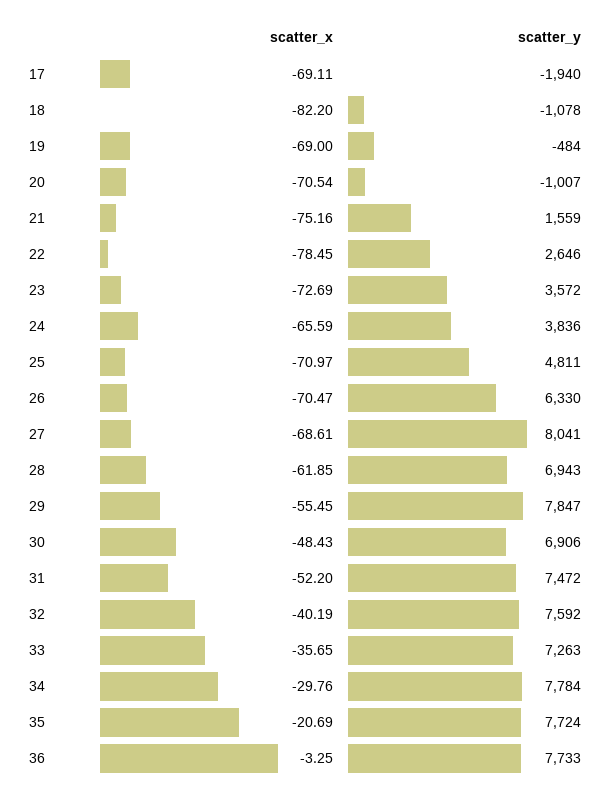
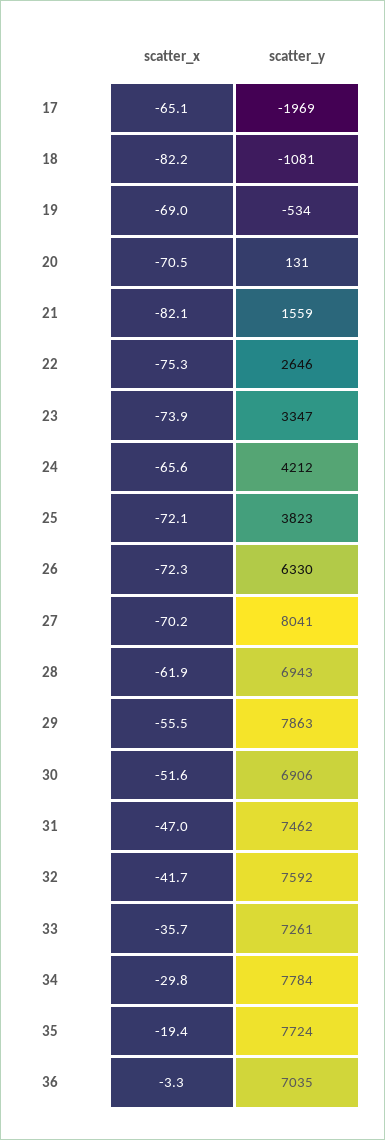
scatter_x, 17: -69.11 -> -65.1
scatter_y, 17: -1940 -> -1969
scatter_y, 18: -1078 -> -1081
scatter_y, 19: -484 -> -534
scatter_y, 20: -1007 -> 131
scatter_x, 21: -75.16 -> -82.1
scatter_x, 22: -78.45 -> -75.3
scatter_x, 23: -72.69 -> -73.9
scatter_y, 23: 3572 -> 3347
scatter_y, 24: 3836 -> 4212
scatter_x, 25: -70.97 -> -72.1
scatter_y, 25: 4811 -> 3823
scatter_x, 26: -70.47 -> -72.3
scatter_x, 27: -68.61 -> -70.2
scatter_y, 29: 7847 -> 7863
scatter_x, 30: -48.43 -> -51.6
scatter_x, 31: -52.2 -> -47
scatter_y, 31: 7472 -> 7462
scatter_x, 32: -40.19 -> -41.7
scatter_y, 33: 7263 -> 7261
scatter_x, 35: -20.69 -> -19.4
scatter_y, 36: 7733 -> 7035

